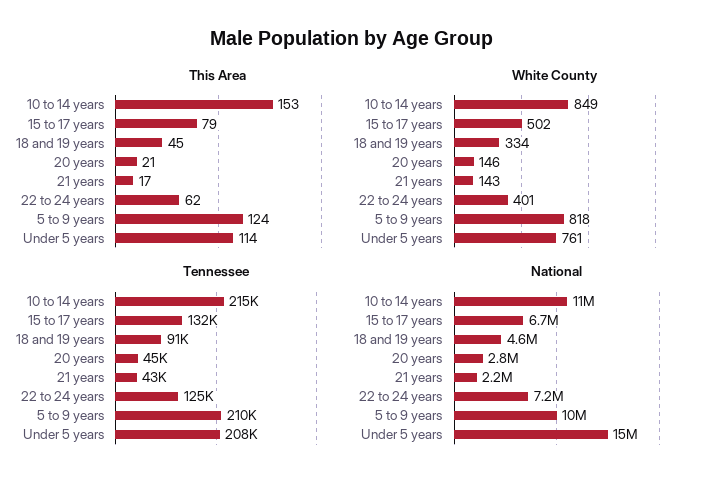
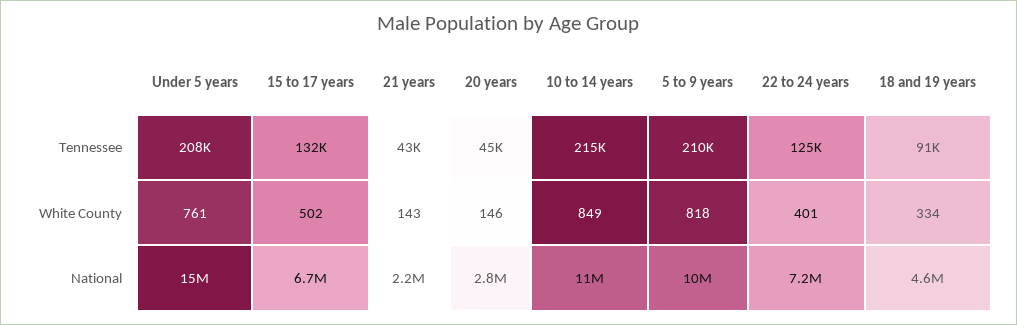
This Area, 10 to 14 years: 153 -> none
This Area, 15 to 17 years: 79 -> none
This Area, 18 and 19 years: 45 -> none
This Area, 20 years: 21 -> none
This Area, 21 years: 17 -> none
This Area, 22 to 24 years: 62 -> none
This Area, 5 to 9 years: 124 -> none
This Area, Under 5 years: 114 -> none

